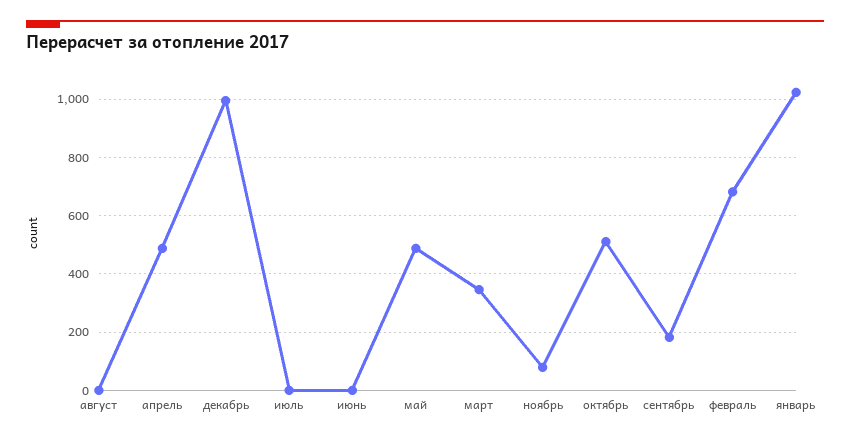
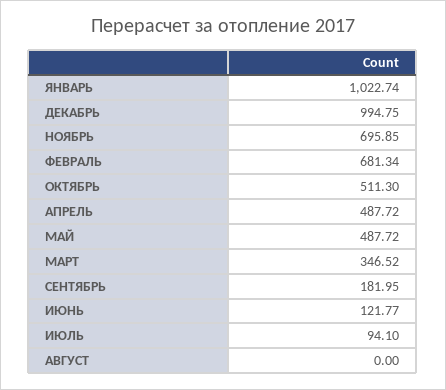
июль: 0 -> 94.1
июнь: 0 -> 121.77
ноябрь: 75 -> 695.85

